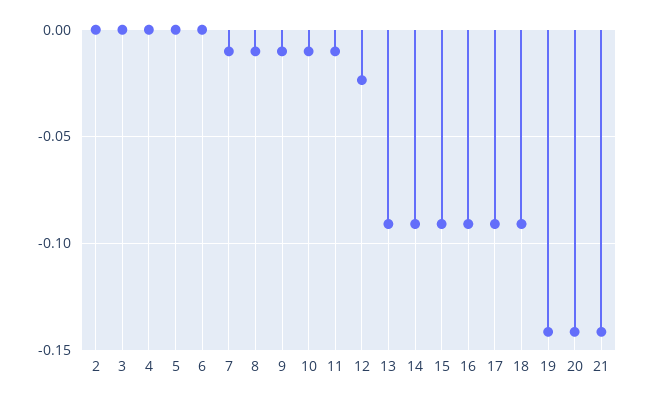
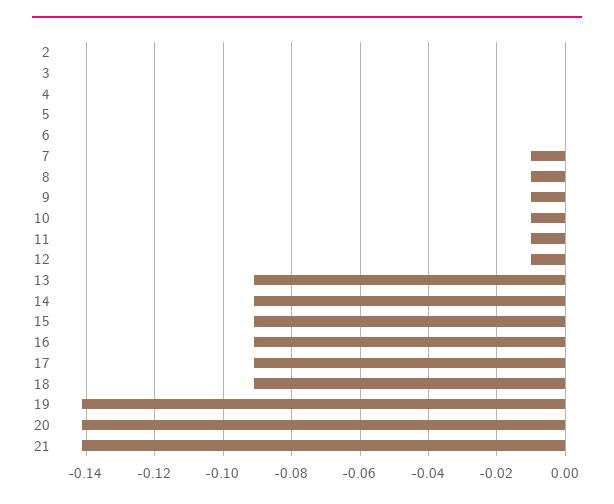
12: -0.025 -> -0.01

